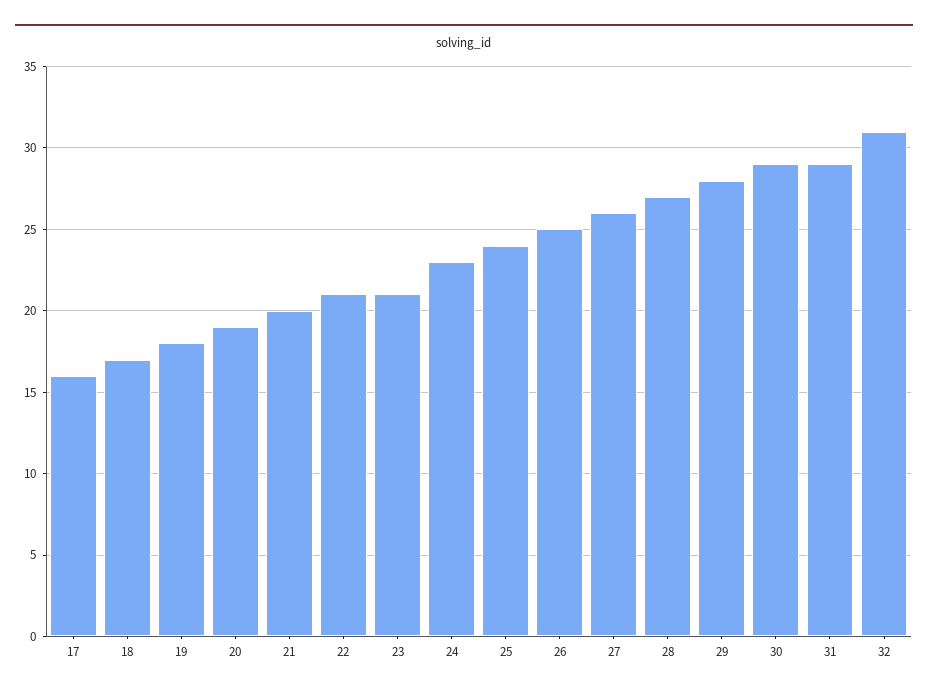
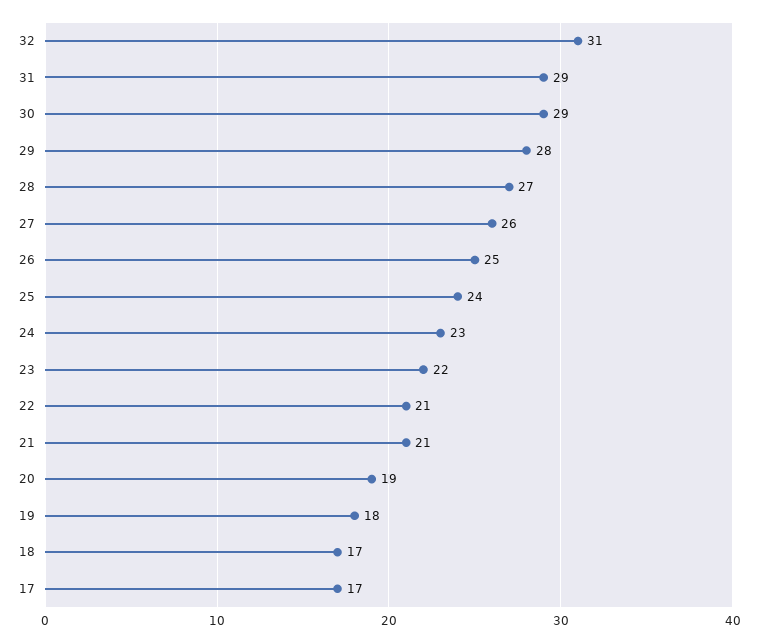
17: 16 -> 17
21: 20 -> 21
23: 21 -> 22

